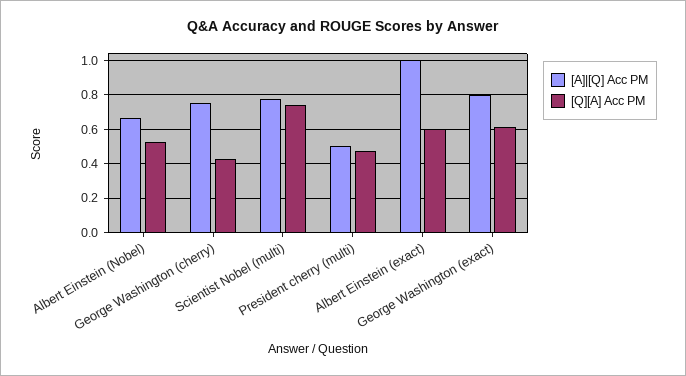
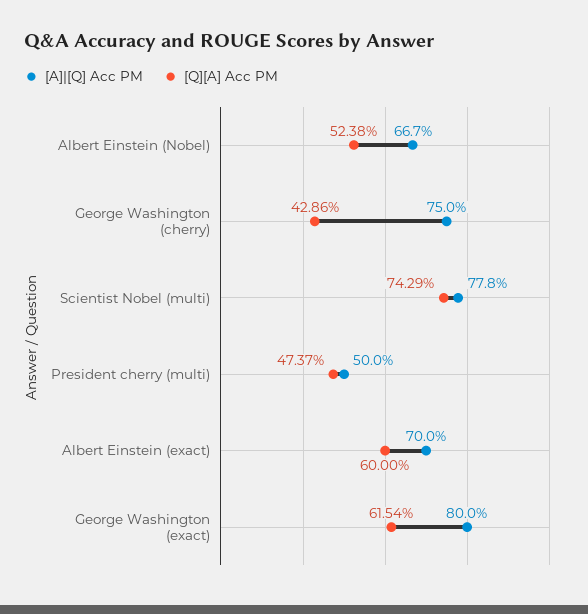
[A]|[Q] Acc PM, Albert Einstein (exact): 1 -> 0.7

